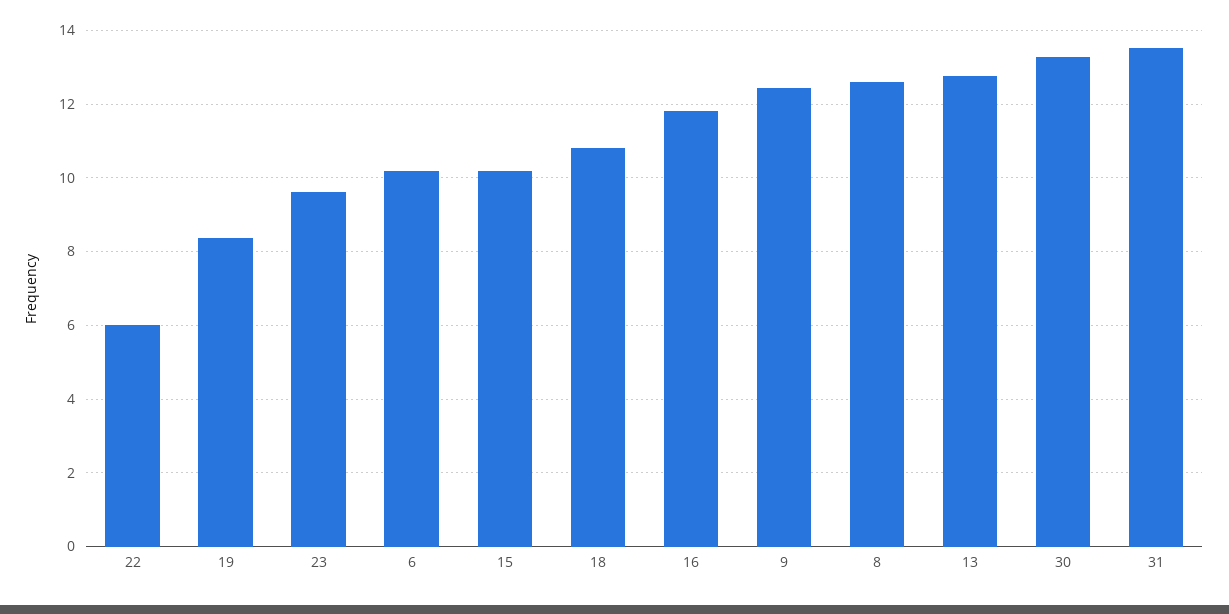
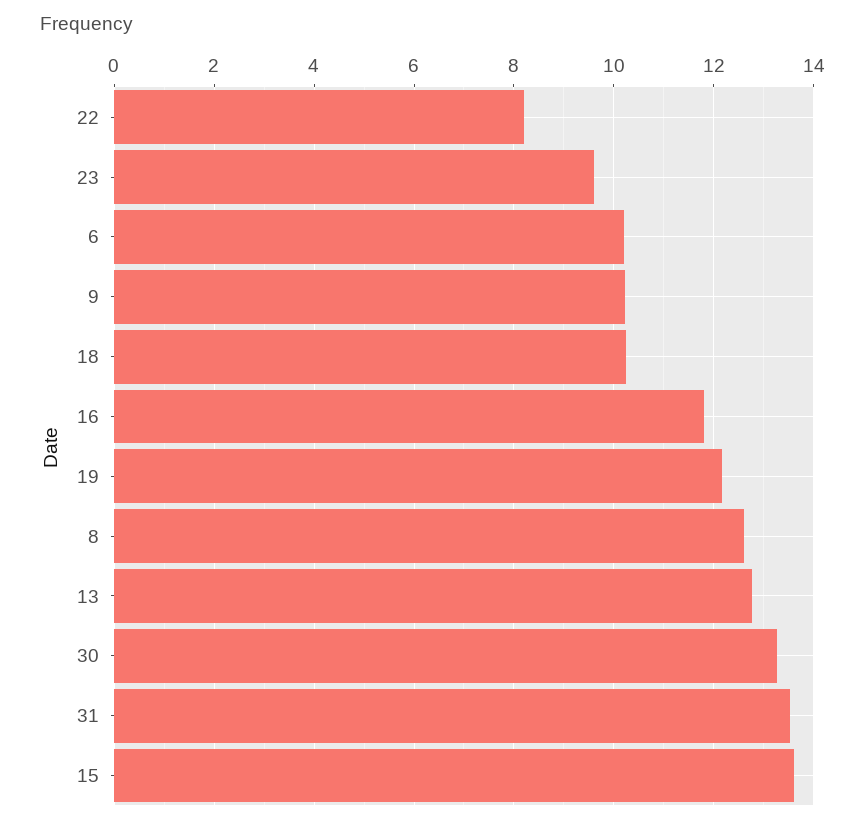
22: 6 -> 8.2
19: 8.4 -> 12.2
15: 10.2 -> 13.6
18: 10.8 -> 10.2
9: 12.4 -> 10.2

